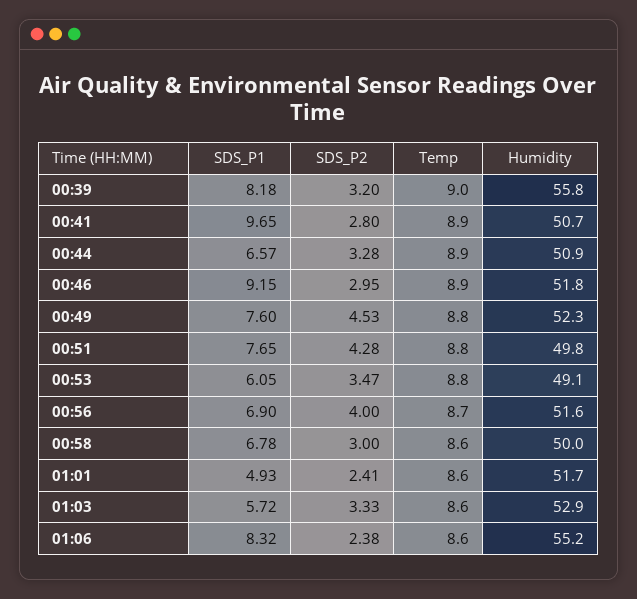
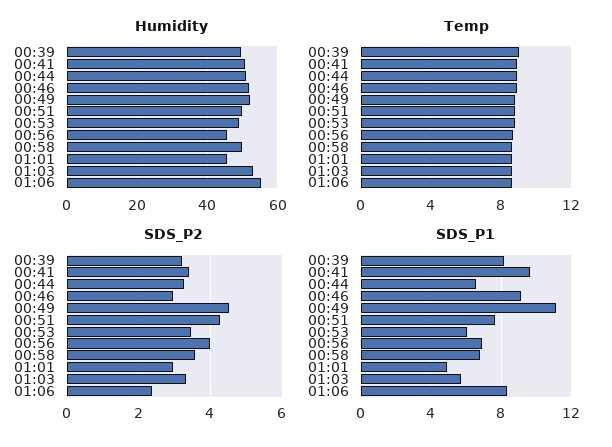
Humidity, 00:39: 55.8 -> 50
SDS_P2, 00:41: 2.8 -> 3.4
SDS_P1, 00:49: 7.6 -> 11
Humidity, 00:56: 51.6 -> 46
SDS_P2, 00:58: 3 -> 3.6
SDS_P2, 01:01: 2.41 -> 3
Humidity, 01:01: 51.7 -> 46

